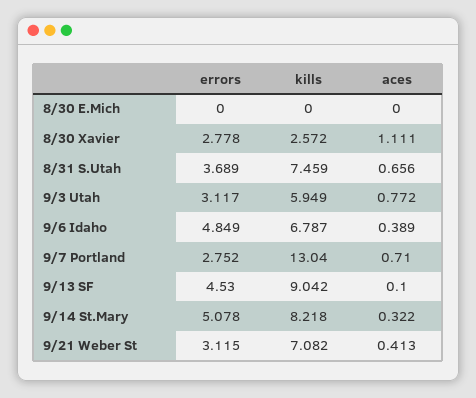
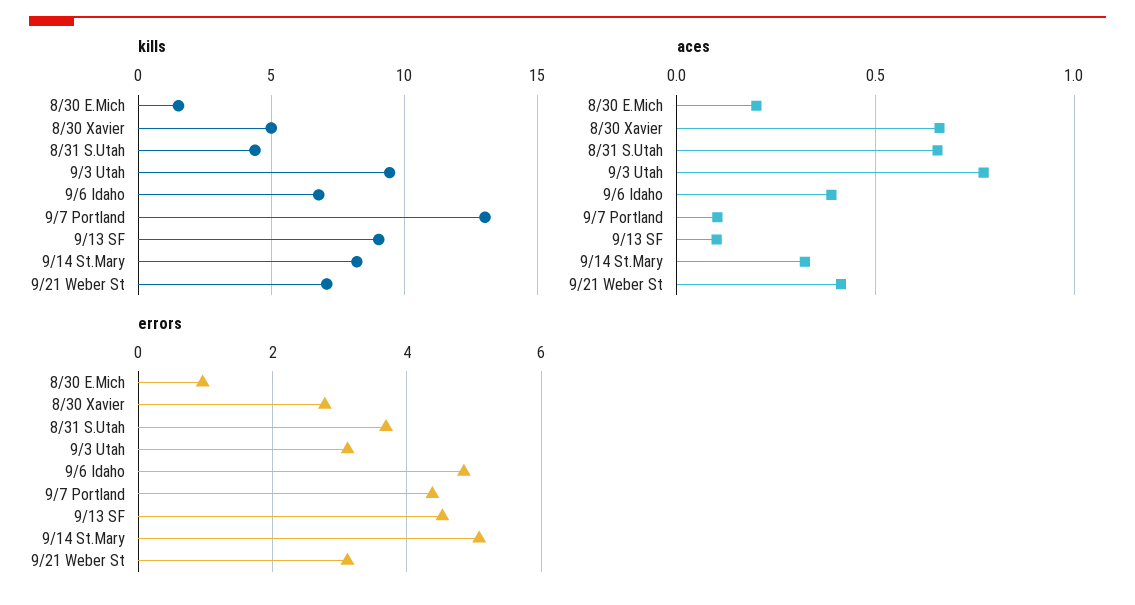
errors, 8/30 E.Mich: 0 -> 1
kills, 8/30 E.Mich: 0 -> 1.5
aces, 8/30 E.Mich: 0 -> 0.2
kills, 8/30 Xavier: 2.572 -> 5
aces, 8/30 Xavier: 1.111 -> 0.65
kills, 8/31 S.Utah: 7.459 -> 4.5
kills, 9/3 Utah: 5.949 -> 9.5
errors, 9/7 Portland: 2.752 -> 4.4
aces, 9/7 Portland: 0.71 -> 0.1

